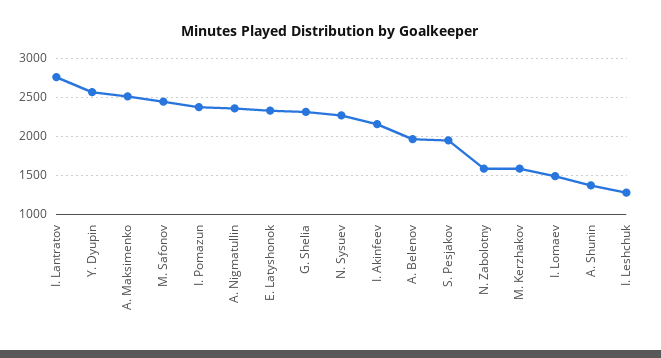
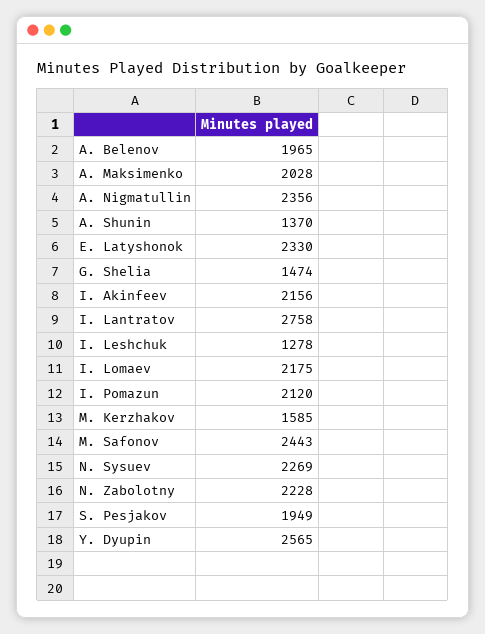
A. Maksimenko: 2500 -> 2028
I. Pomazun: 2400 -> 2120
G. Shelia: 2300 -> 1474
N. Zabolotny: 1600 -> 2228
I. Lomaev: 1500 -> 2175

